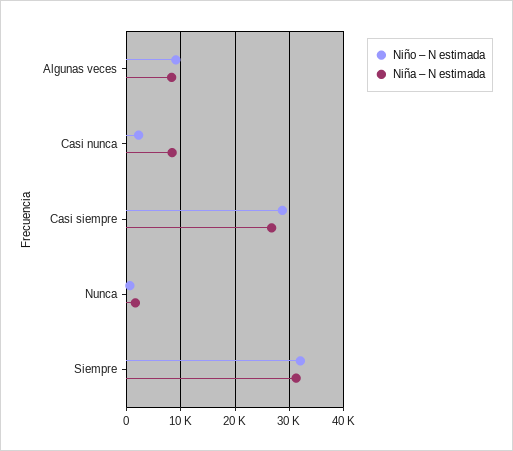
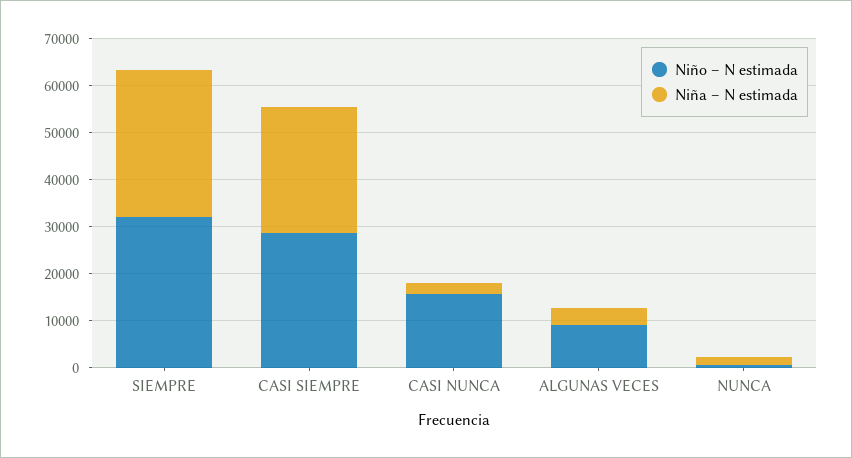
Niña – N estimada, Algunas veces: 8000 -> 4000
Niño – N estimada, Casi nunca: 2000 -> 16000
Niña – N estimada, Casi nunca: 8000 -> 2000

